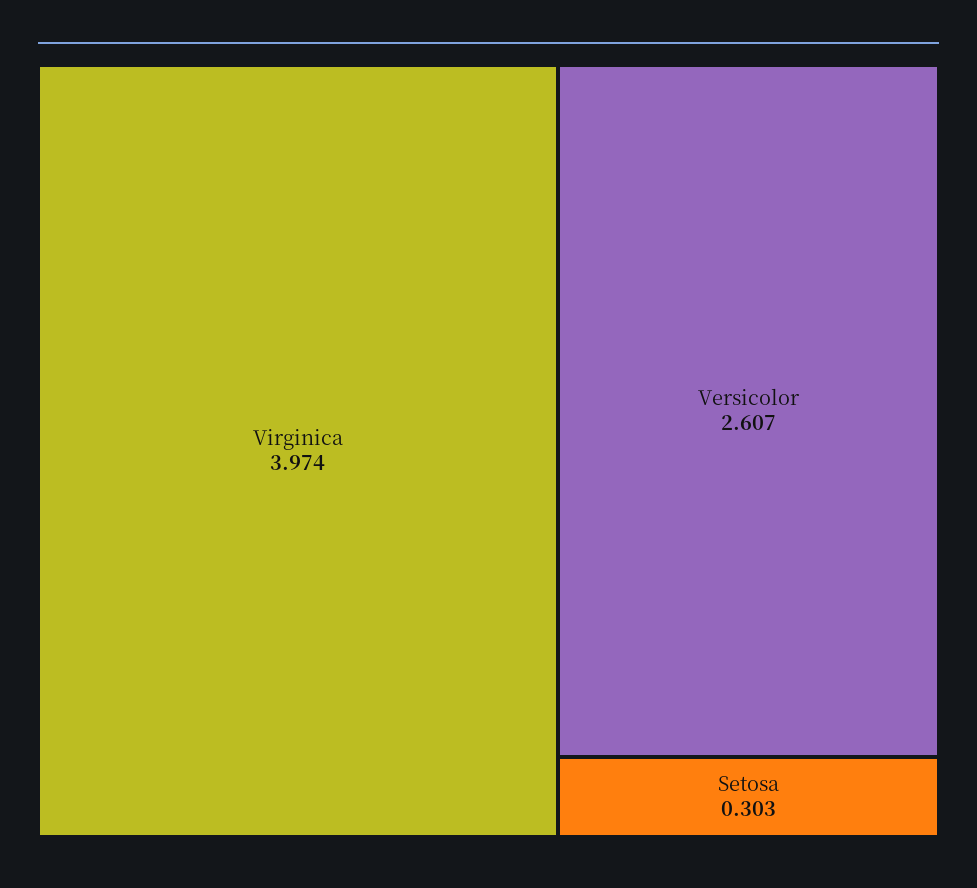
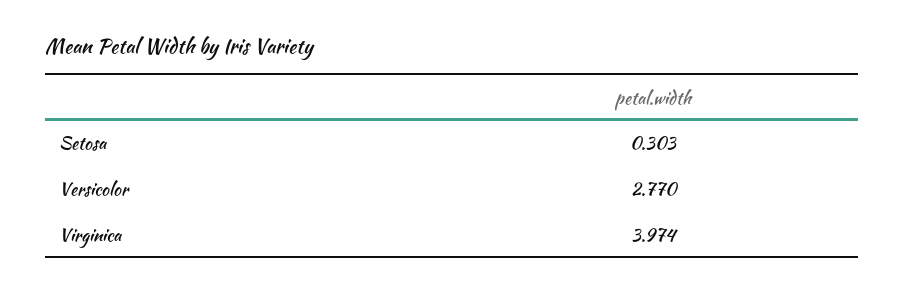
Versicolor: 2.607 -> 2.77

